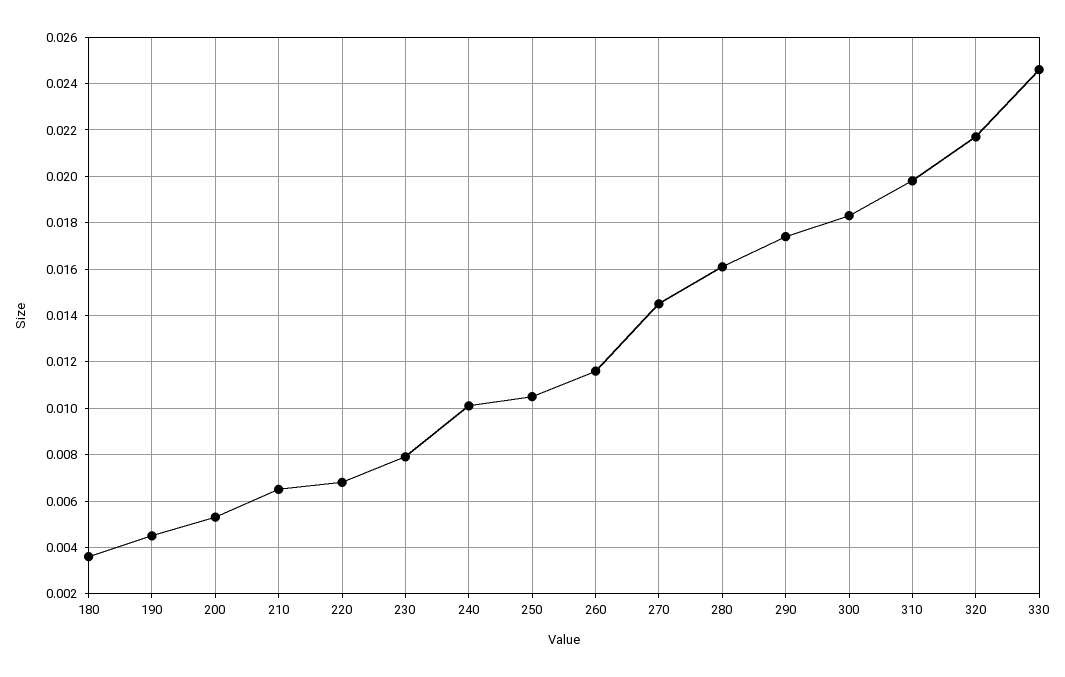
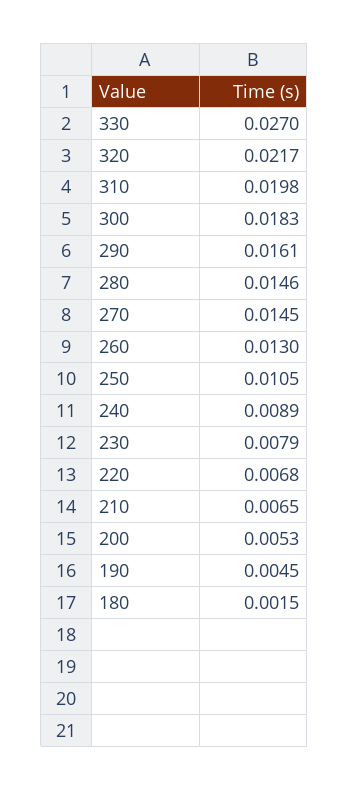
180: 0.0035 -> 0.0015
240: 0.01 -> 0.0089
260: 0.0115 -> 0.013
280: 0.016 -> 0.0146
290: 0.0175 -> 0.0161
330: 0.0245 -> 0.027

